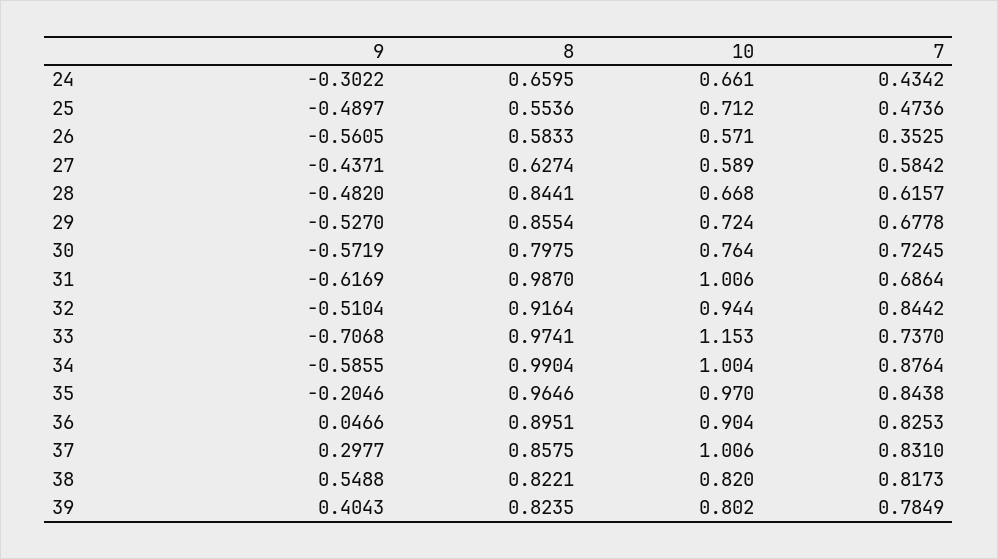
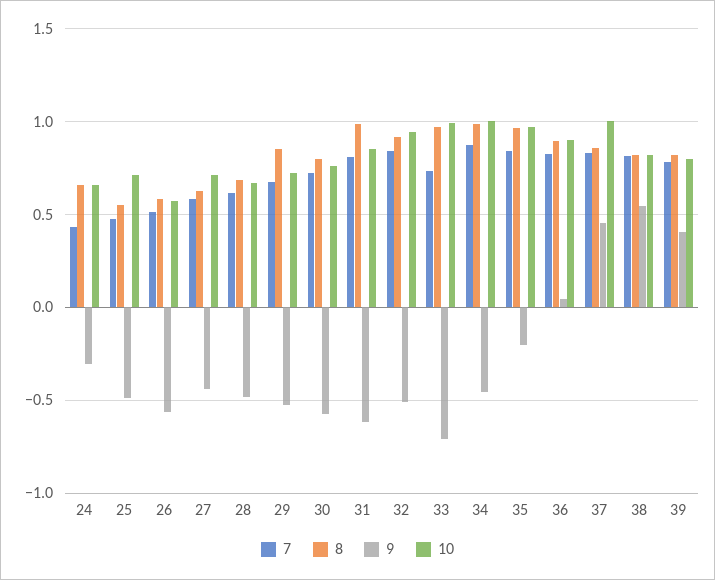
7, 26: 0.3525 -> 0.5
10, 27: 0.589 -> 0.7
8, 28: 0.8441 -> 0.7
10, 31: 1.006 -> 0.85
7, 31: 0.6864 -> 0.8
10, 33: 1.153 -> 1
9, 34: -0.5855 -> -0.45
9, 37: 0.2977 -> 0.45

